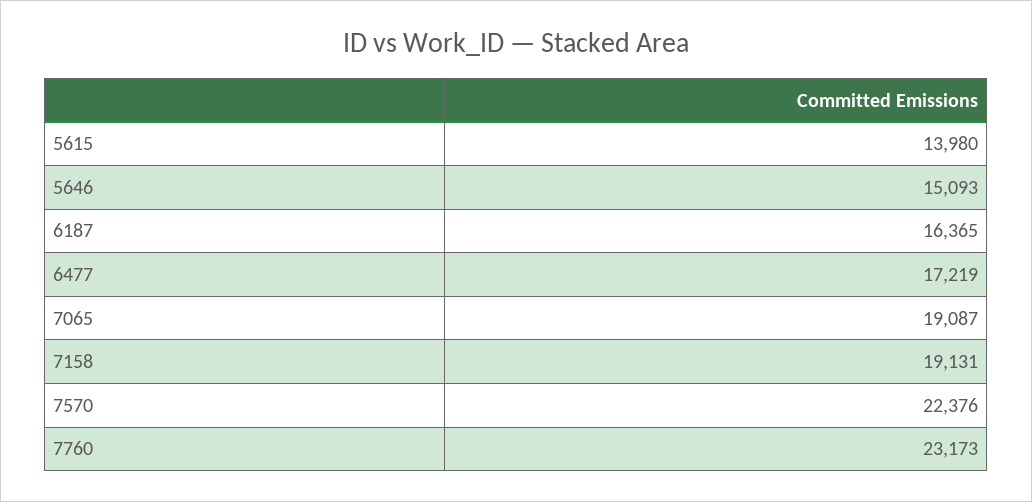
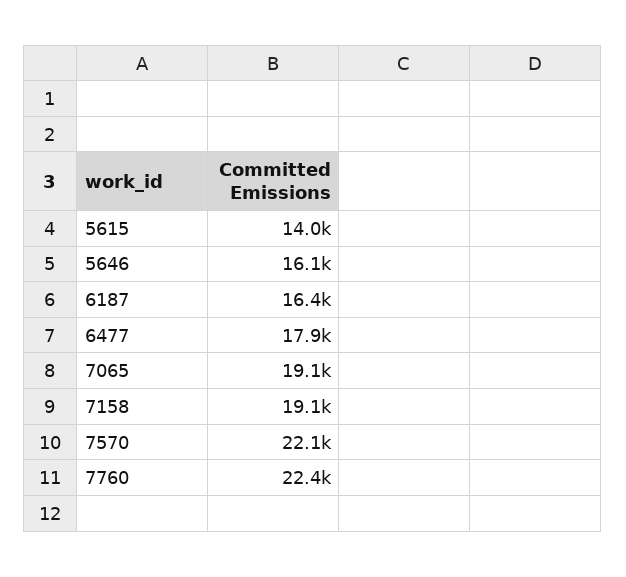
5646: 15093 -> 16100
6477: 17219 -> 17900
7570: 22376 -> 22100
7760: 23173 -> 22400

